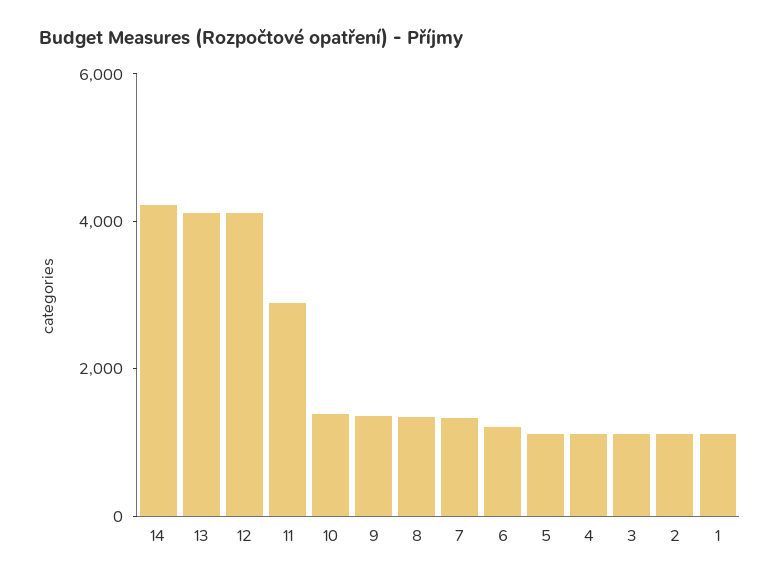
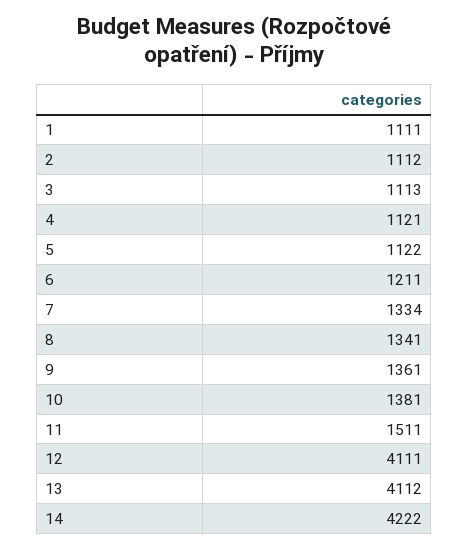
11: 3000 -> 1511

